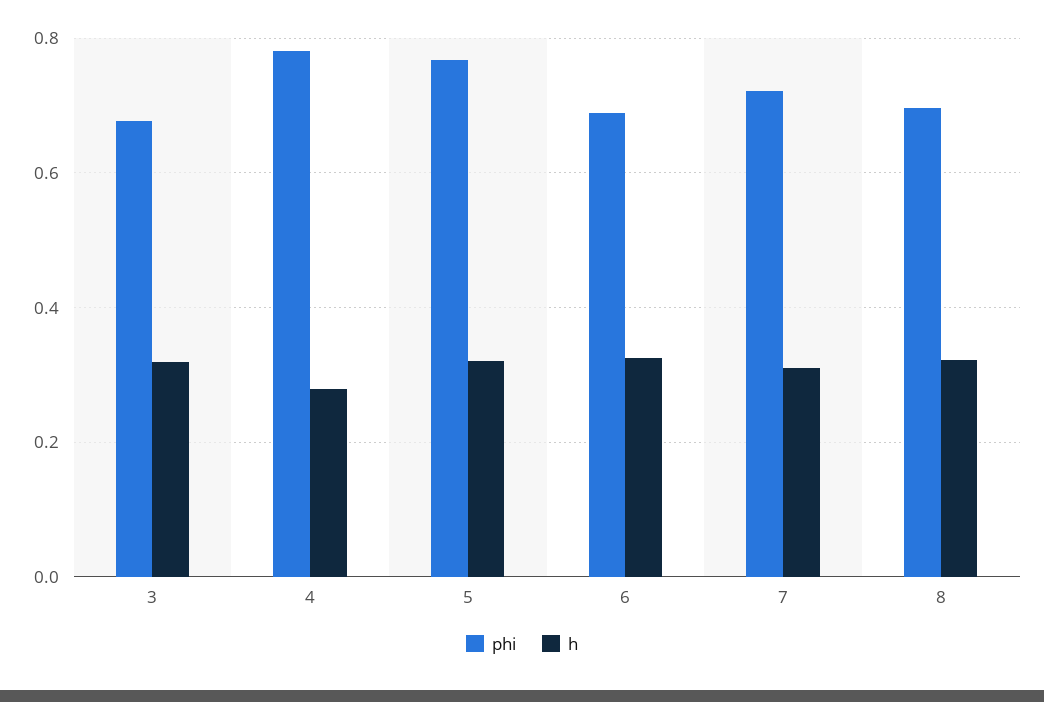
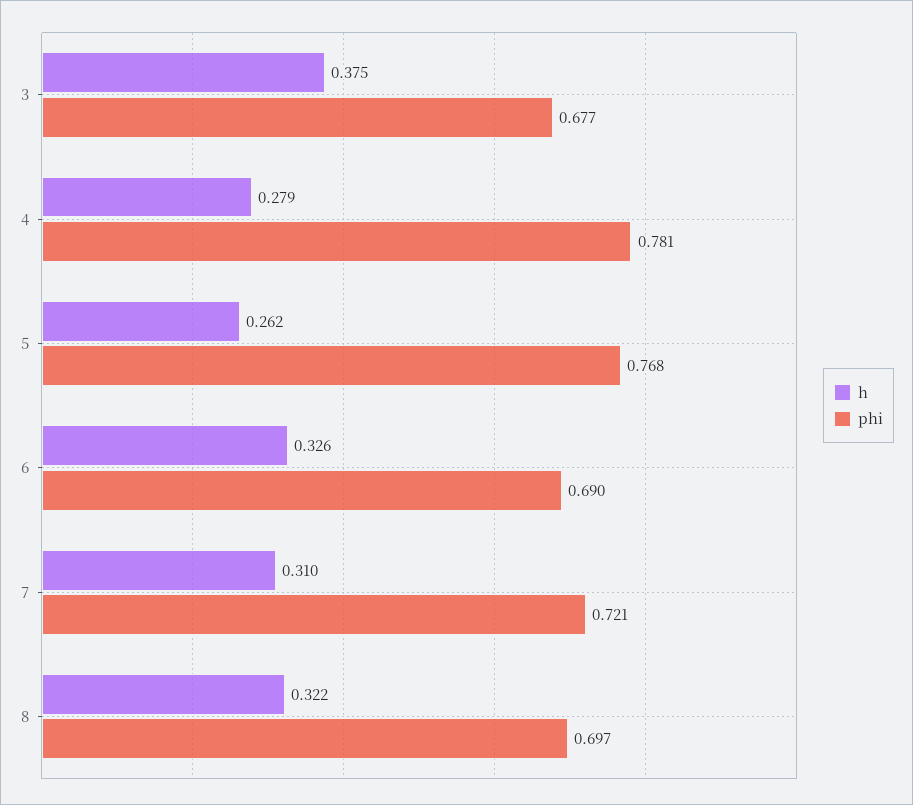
h, 3: 0.32 -> 0.375
h, 5: 0.32 -> 0.262

